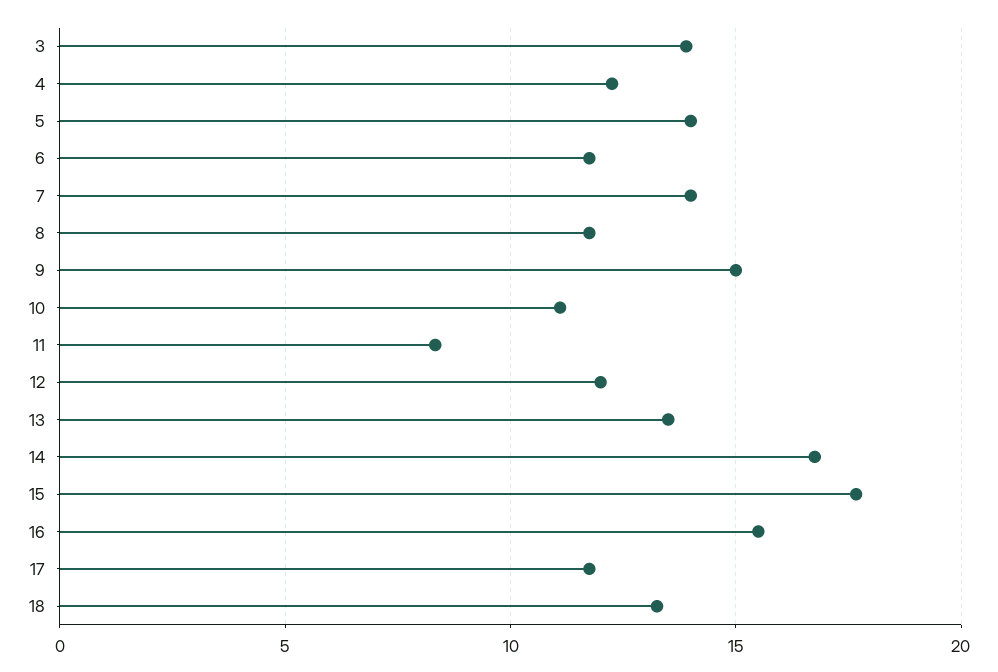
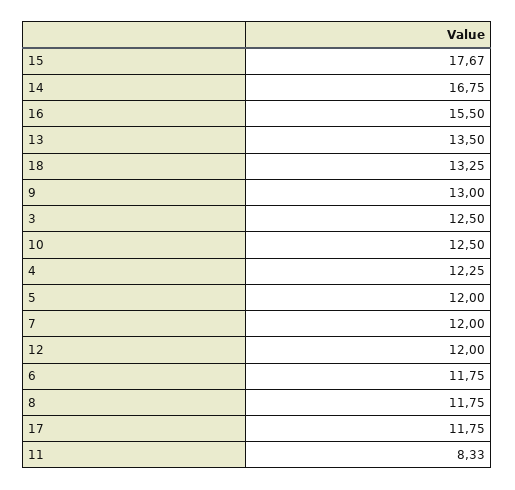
3: 14 -> 12.5
5: 14 -> 12
7: 14 -> 12
9: 15 -> 13
10: 11 -> 12.5

